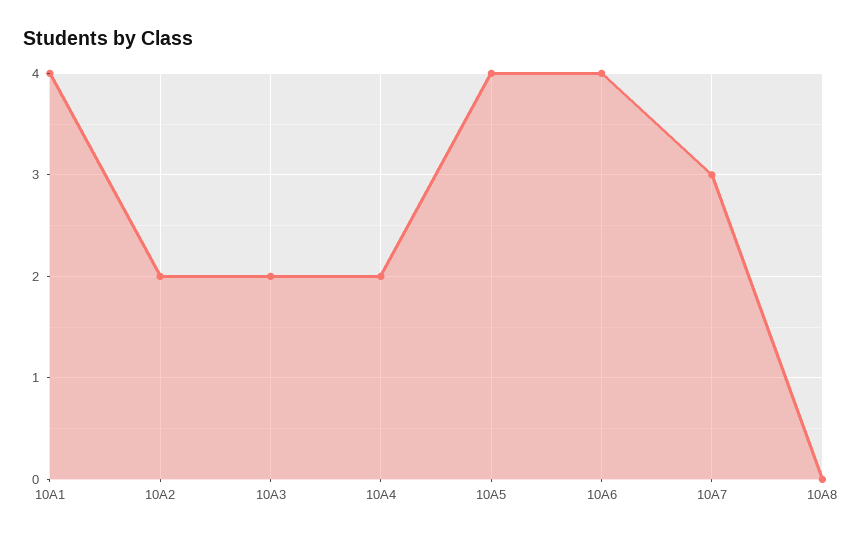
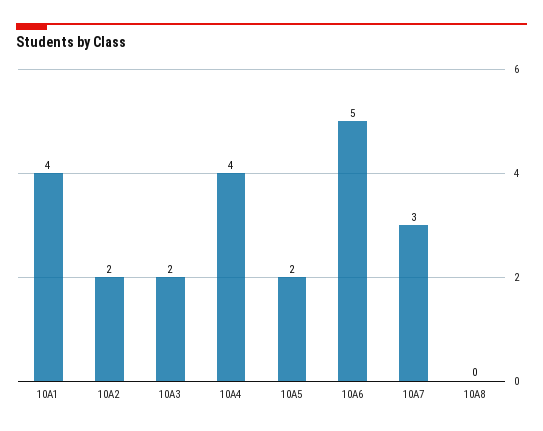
10A4: 2 -> 4
10A5: 4 -> 2
10A6: 4 -> 5

